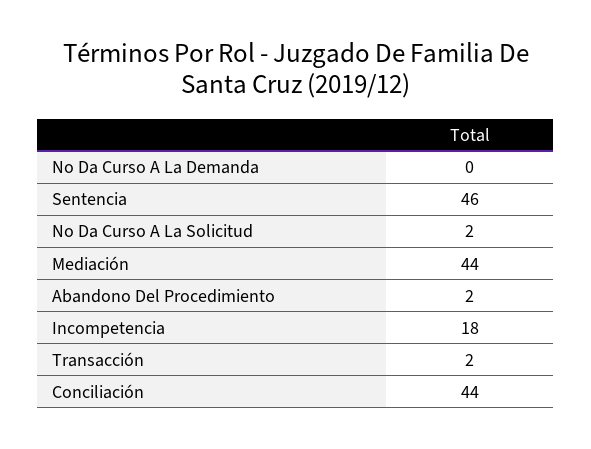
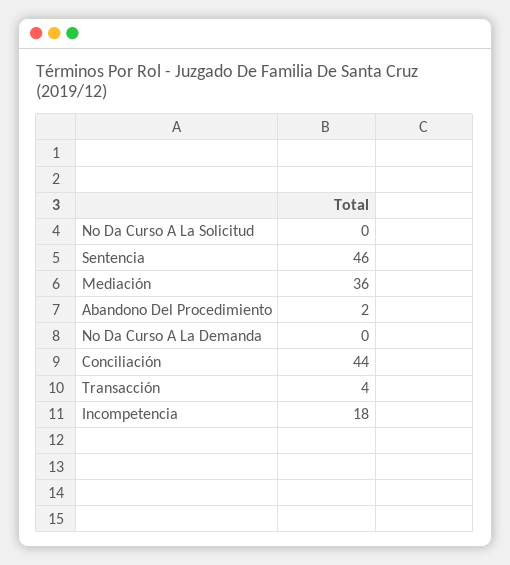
No Da Curso A La Solicitud: 2 -> 0
Mediación: 44 -> 36
Transacción: 2 -> 4

